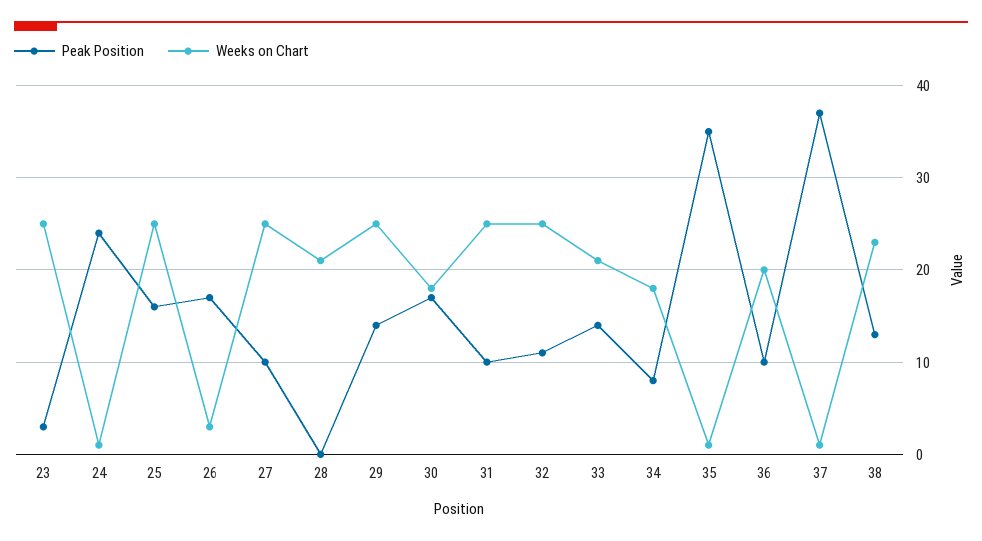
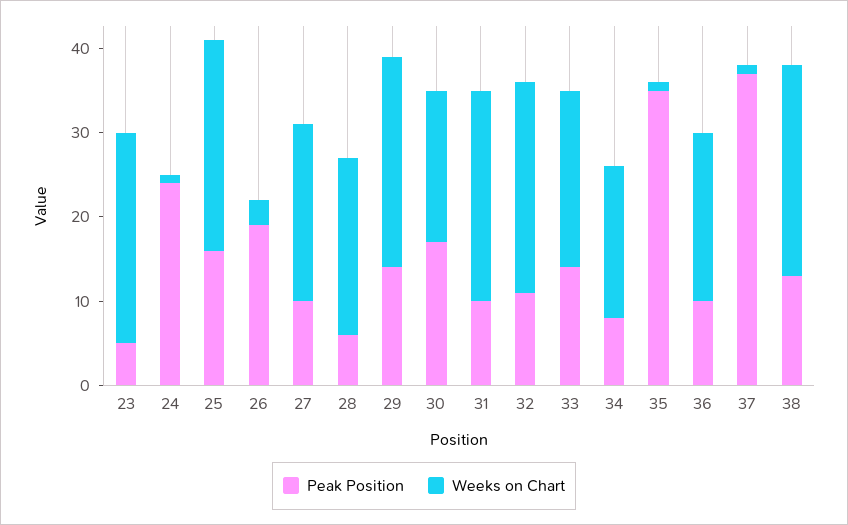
Peak Position, 23: 3 -> 5
Peak Position, 26: 17 -> 19
Weeks on Chart, 27: 25 -> 21
Peak Position, 28: 0 -> 6
Weeks on Chart, 38: 23 -> 25

